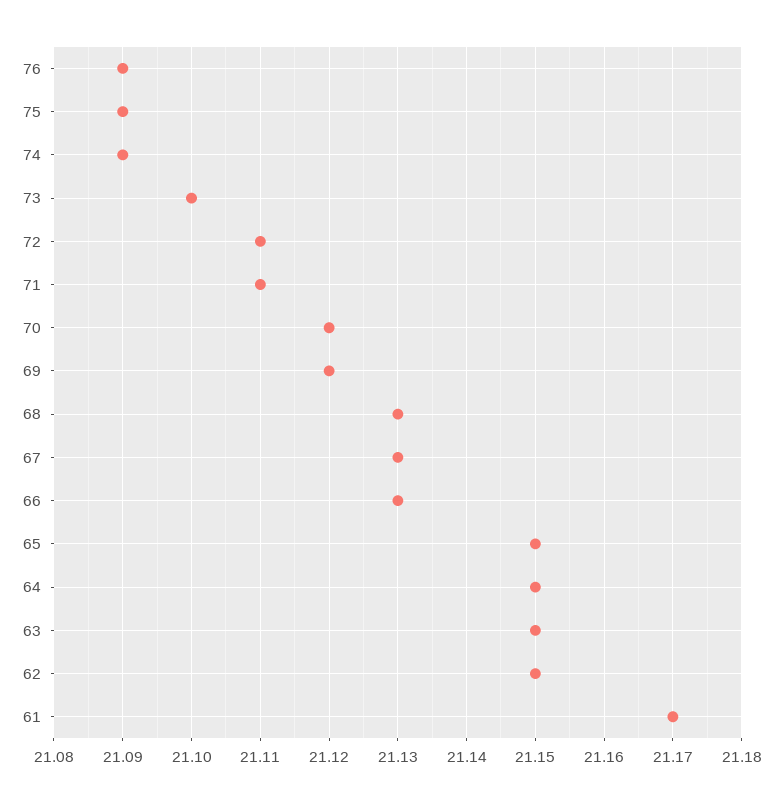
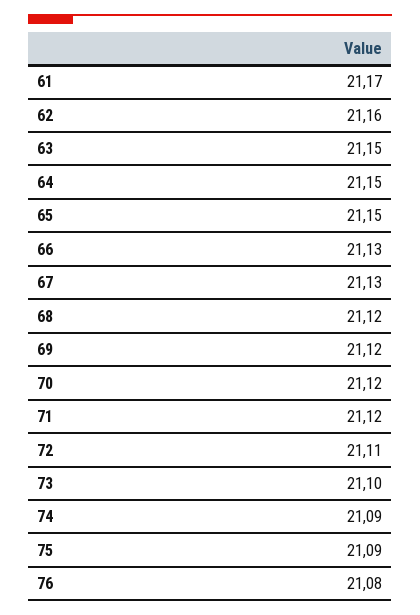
76: 21.09 -> 21.08
71: 21.11 -> 21.12
68: 21.13 -> 21.12
62: 21.15 -> 21.16

